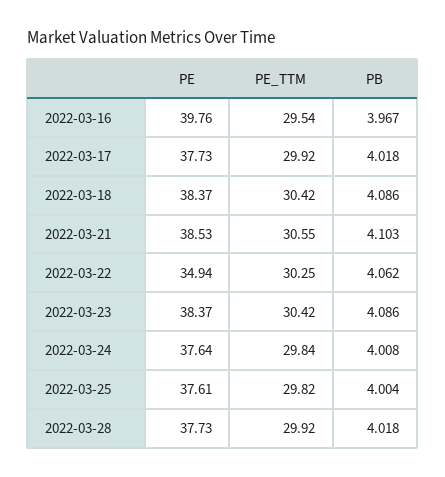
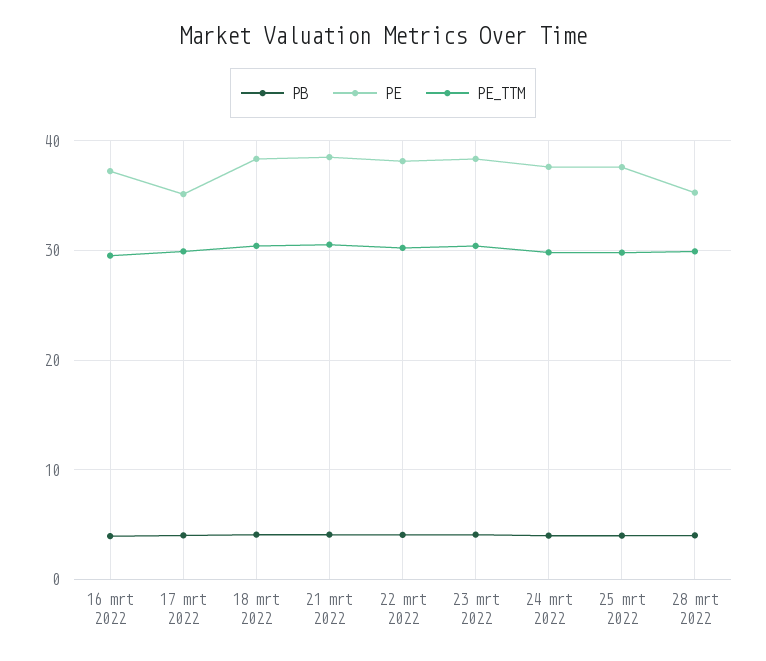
PE, 2022-03-16: 39.76 -> 37
PE, 2022-03-17: 37.73 -> 35
PE, 2022-03-22: 34.94 -> 38
PE, 2022-03-28: 37.73 -> 35

